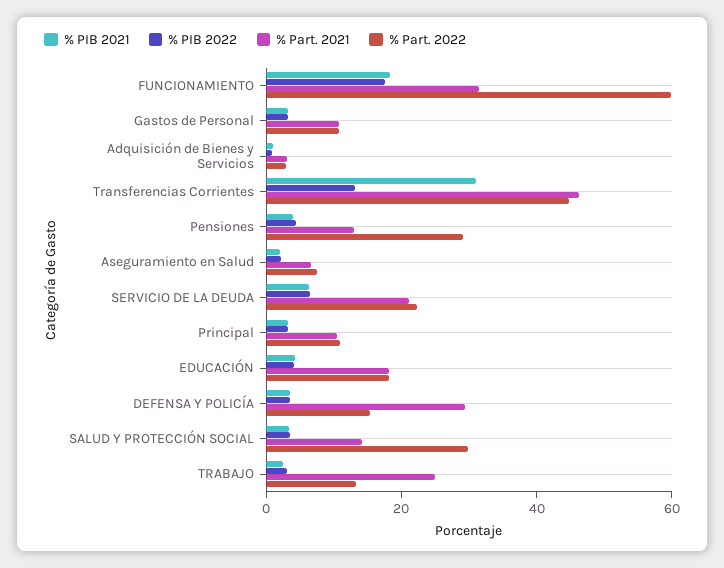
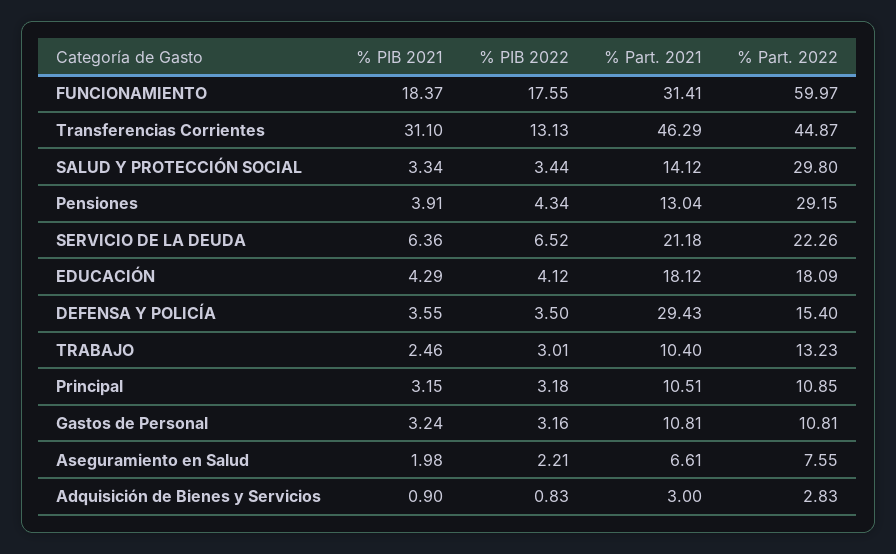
% Part. 2021, TRABAJO: 25 -> 10.4

